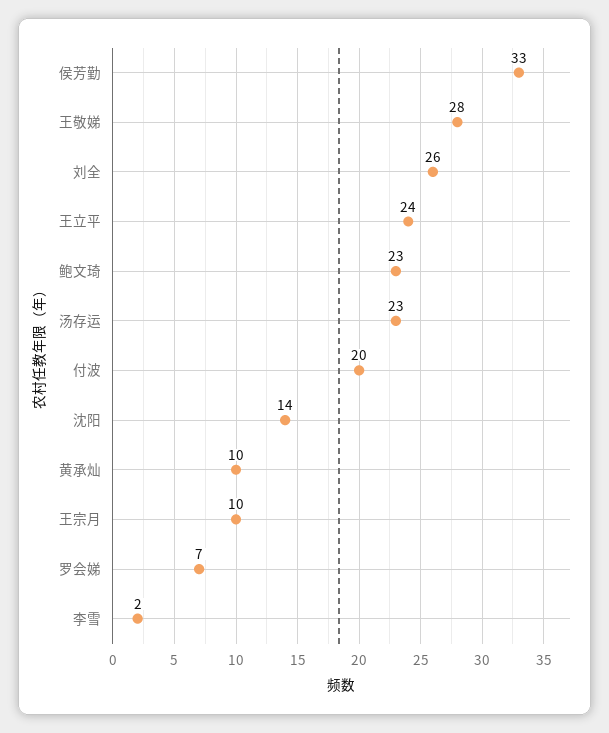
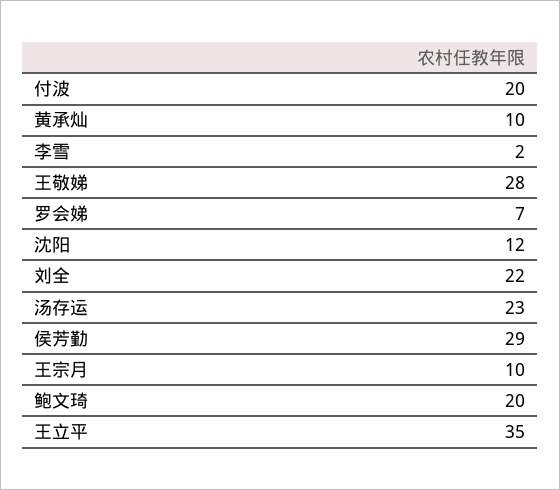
侯芳勤: 33 -> 29
刘全: 26 -> 22
王立平: 24 -> 35
鲍文琦: 23 -> 20
沈阳: 14 -> 12

